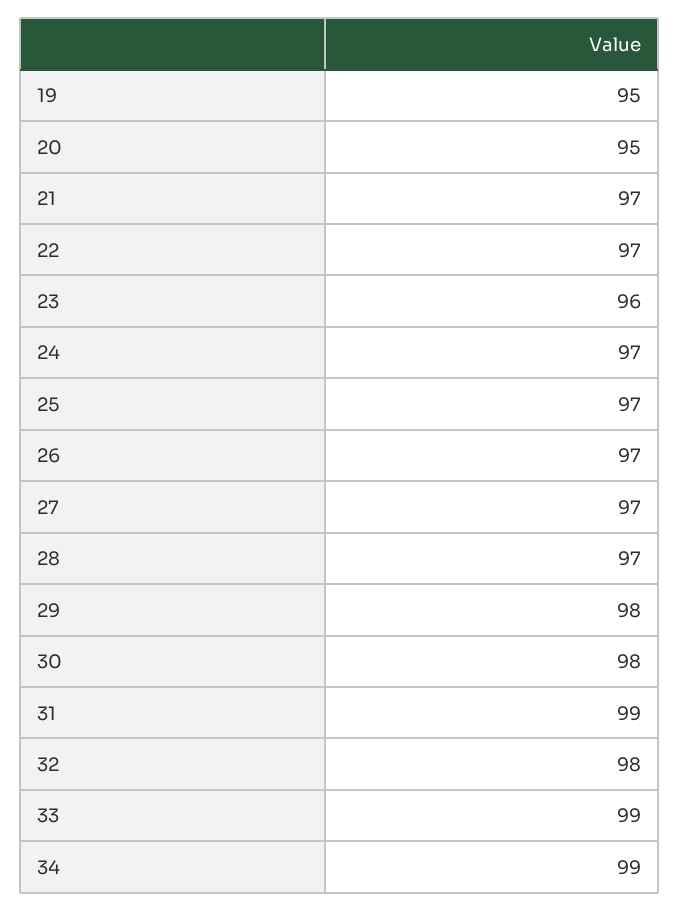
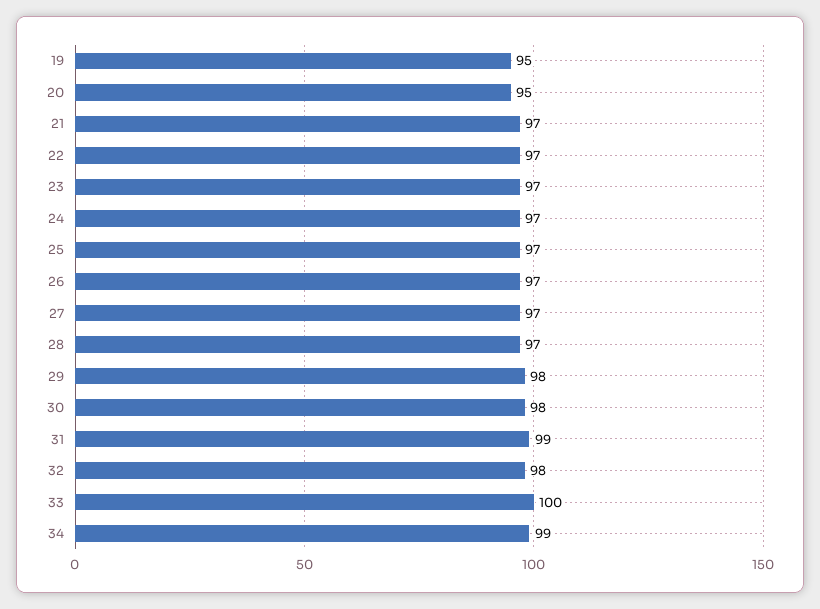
23: 96 -> 97
33: 99 -> 100

